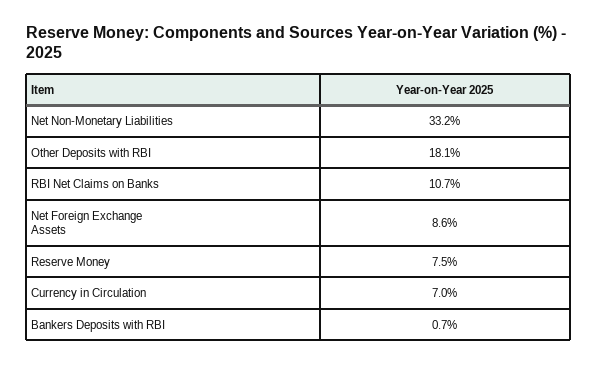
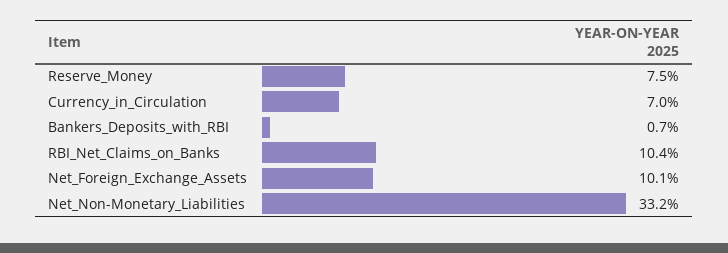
Other Deposits with RBI: 18.1 -> none
RBI Net Claims on Banks: 10.7 -> 10.4
Net Foreign Exchange Assets: 8.6 -> 10.1

